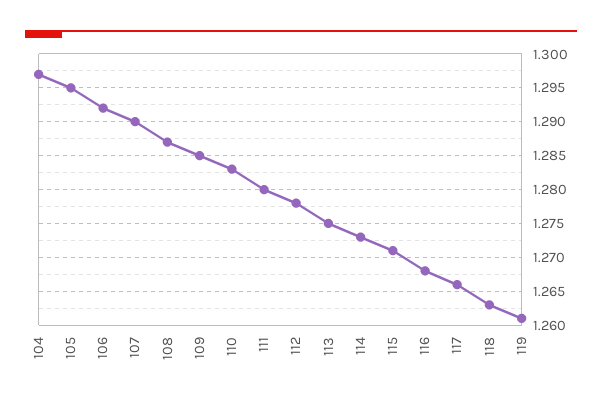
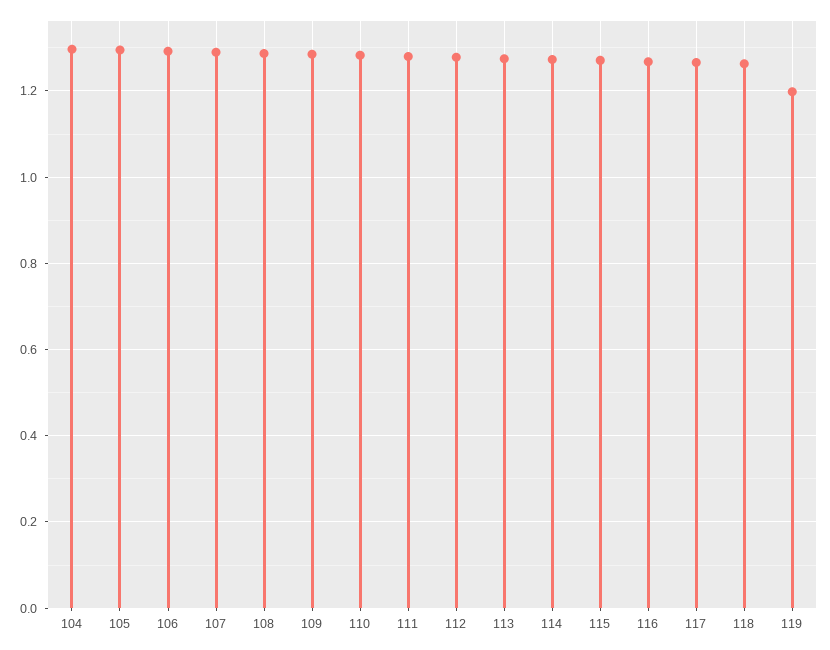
119: 1.261 -> 1.2

